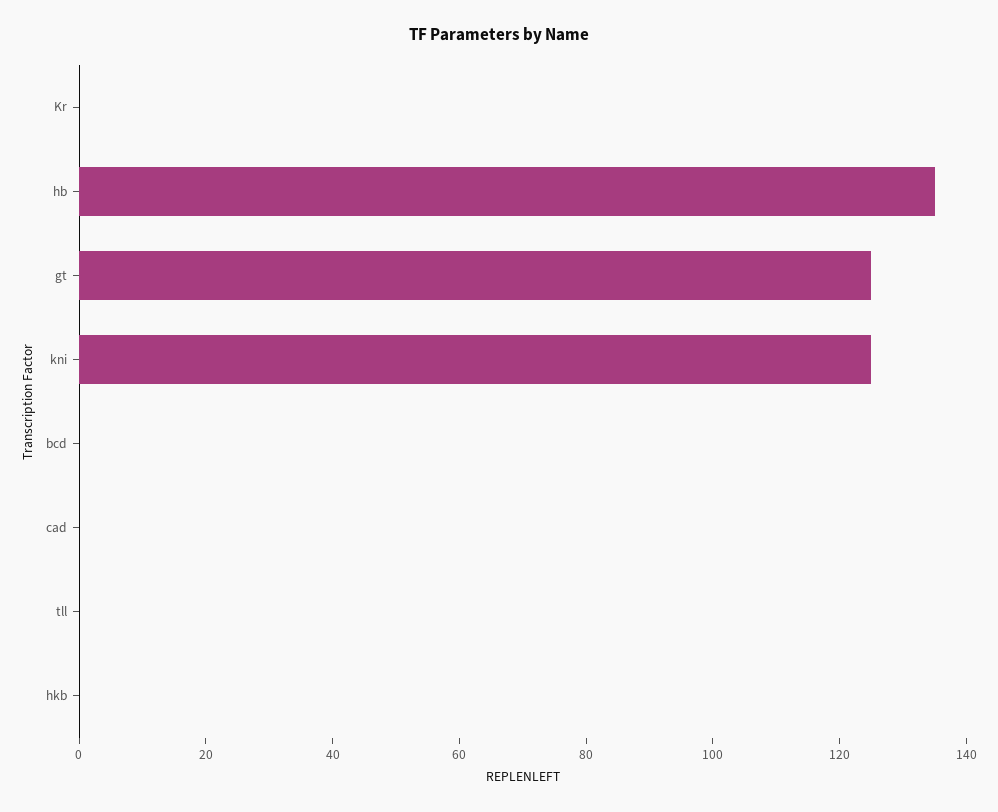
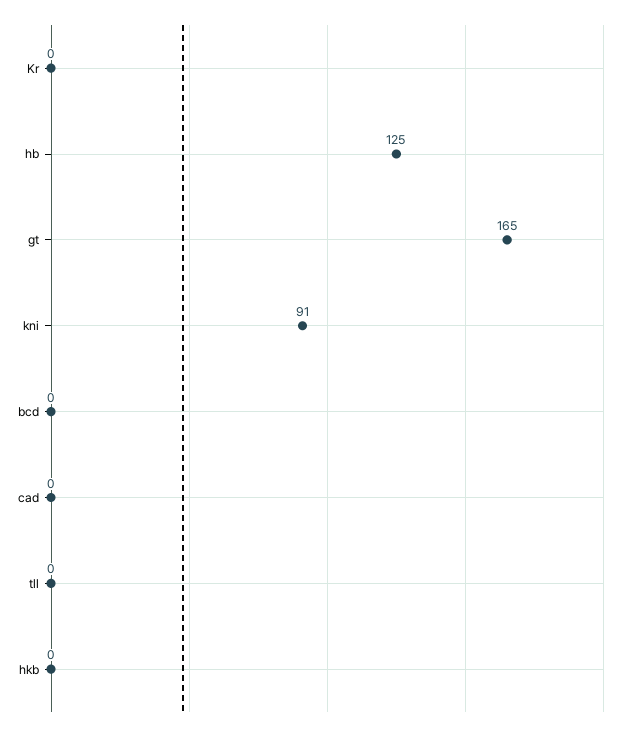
hb: 135 -> 125
gt: 125 -> 165
kni: 125 -> 91

